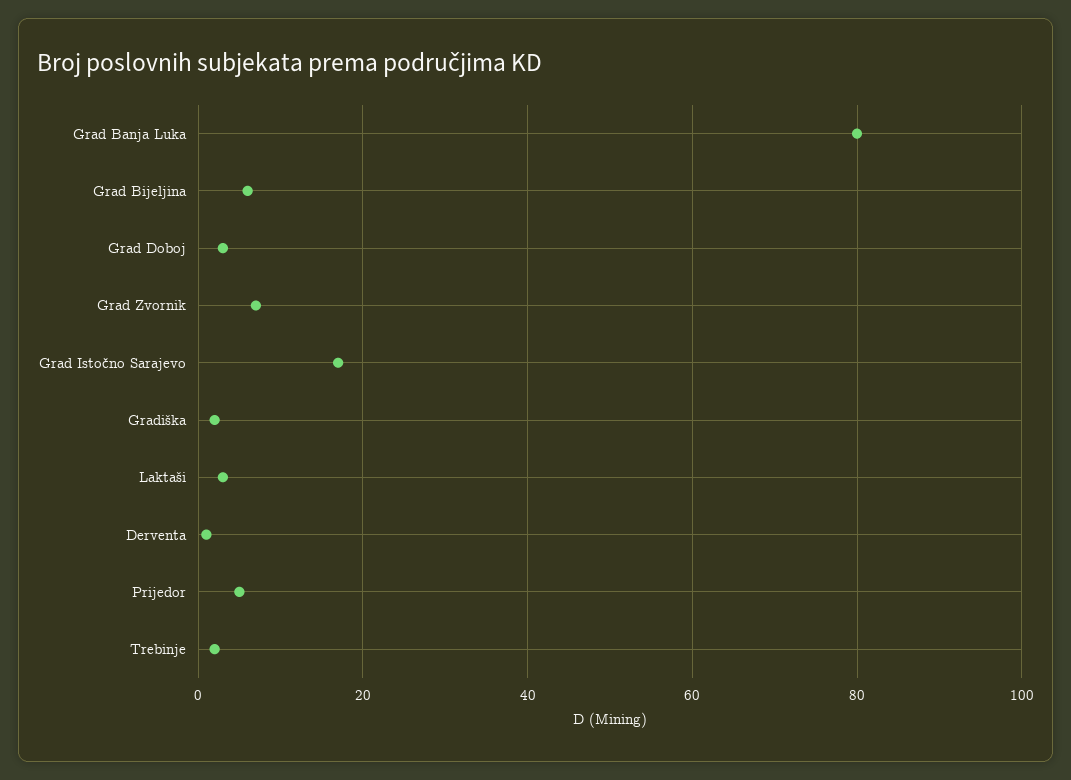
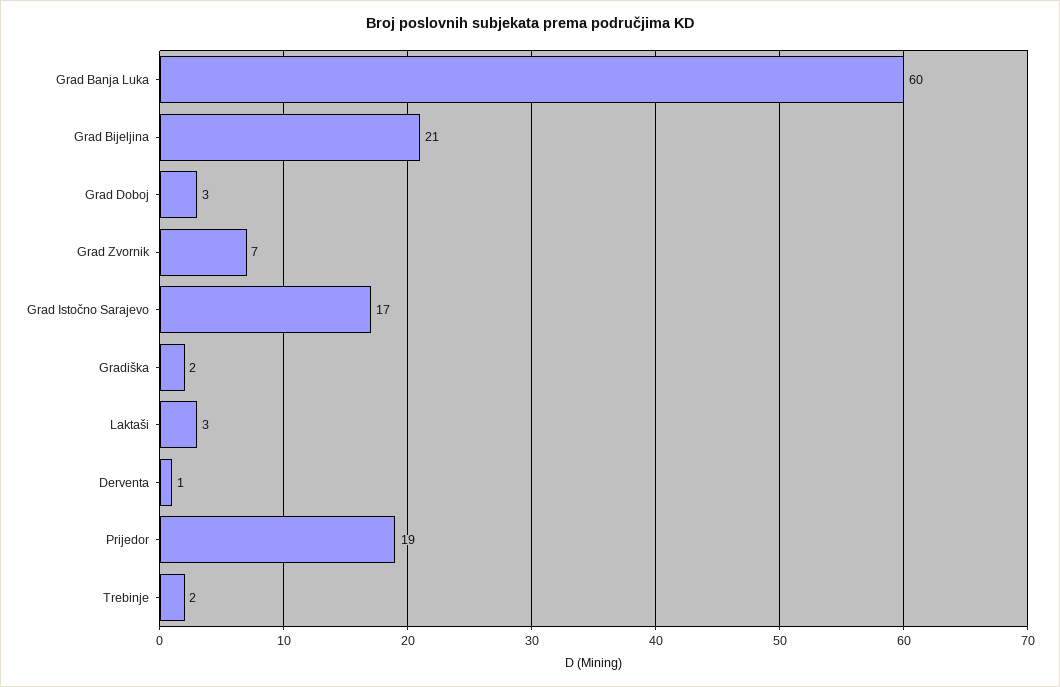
Grad Banja Luka: 80 -> 60
Grad Bijeljina: 5 -> 21
Prijedor: 5 -> 19

